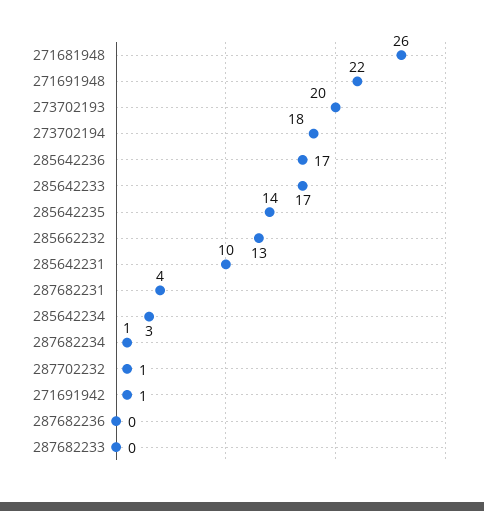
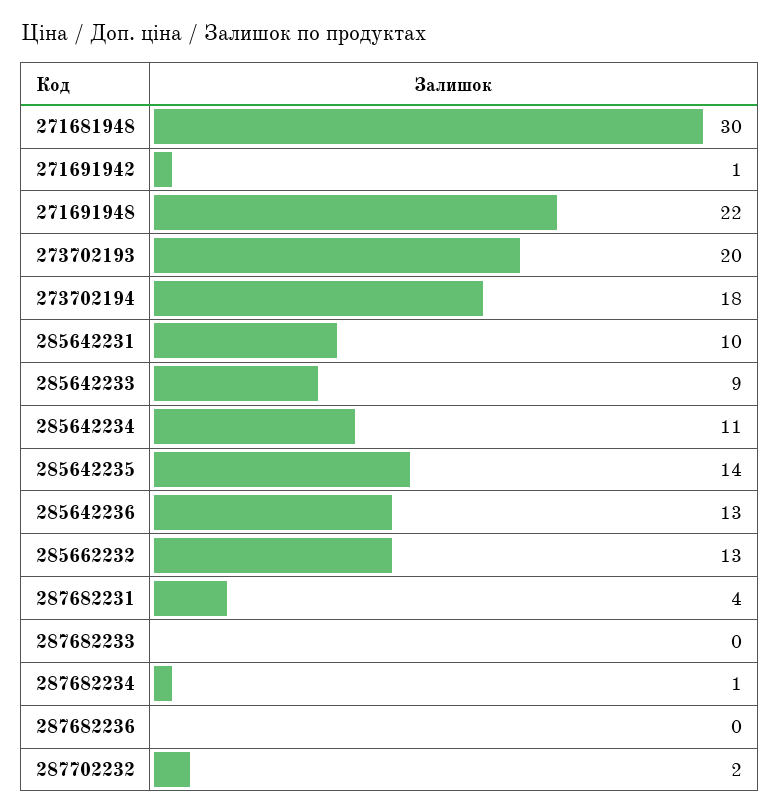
271681948: 26 -> 30
285642236: 17 -> 13
285642233: 17 -> 9
285642234: 3 -> 11
287702232: 1 -> 2

